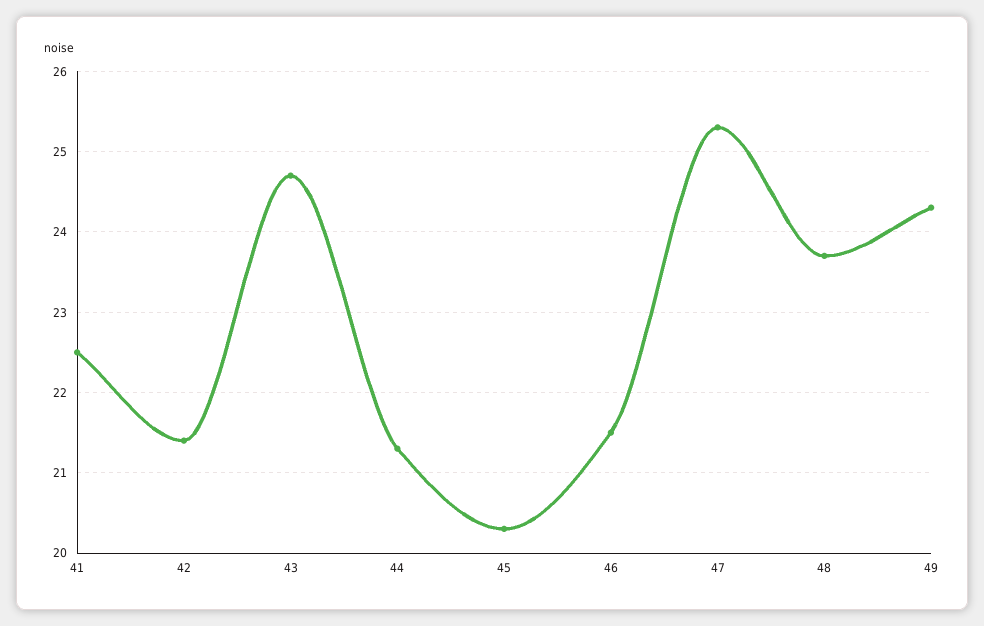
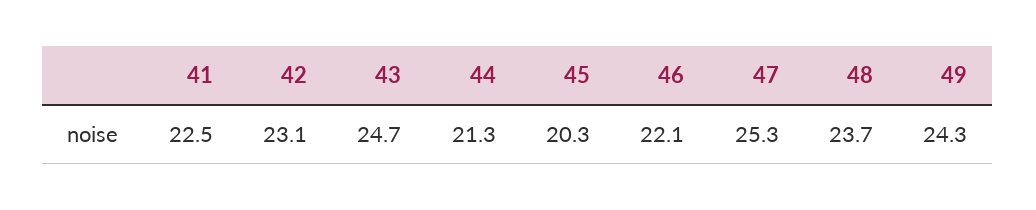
42: 21.4 -> 23.1
46: 21.5 -> 22.1

